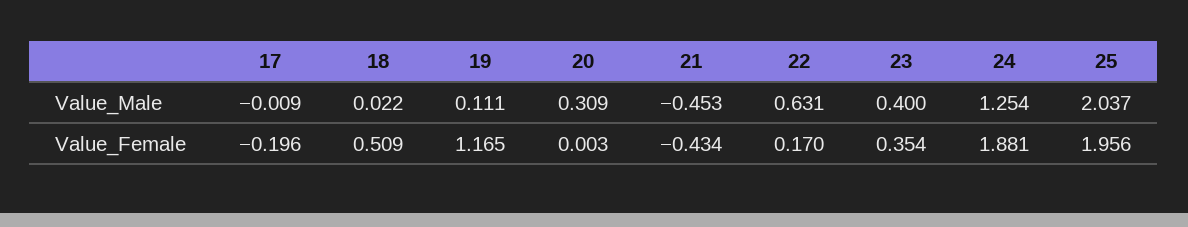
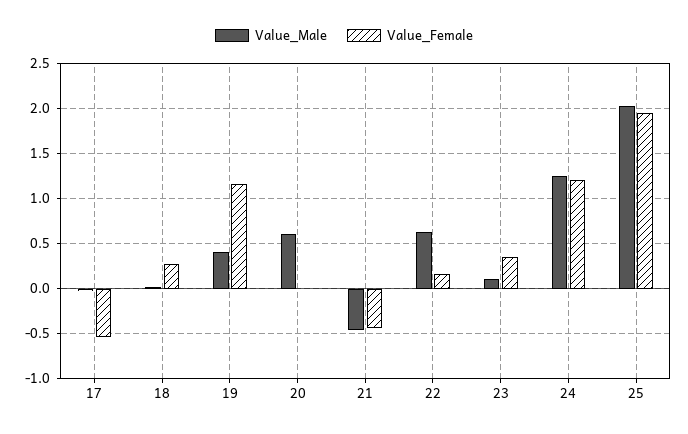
Value_Male, 19: 0.111 -> 0.4
Value_Male, 20: 0.309 -> 0.6
Value_Male, 23: 0.4 -> 0.1
Value_Female, 17: -0.196 -> -0.5
Value_Female, 18: 0.509 -> 0.3
Value_Female, 24: 1.881 -> 1.2

